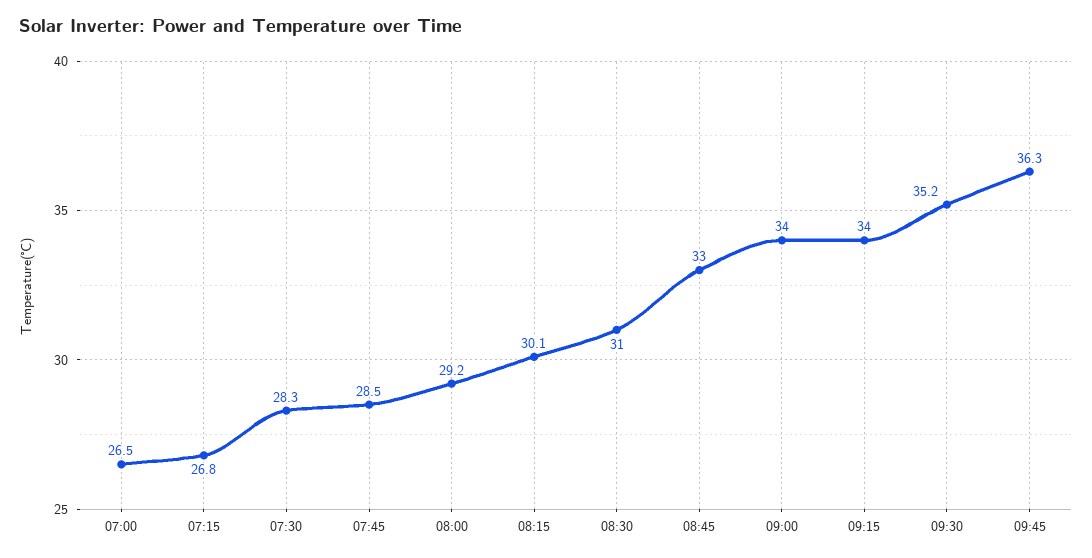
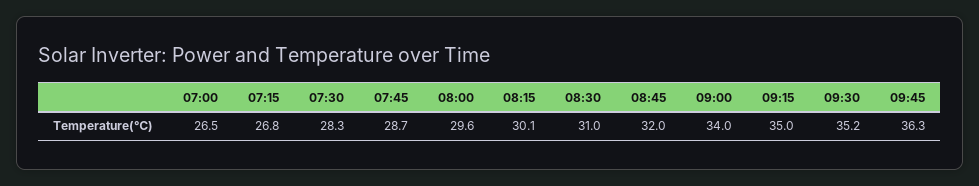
07:45: 28.5 -> 28.7
08:00: 29.2 -> 29.6
08:45: 33 -> 32
09:15: 34 -> 35

